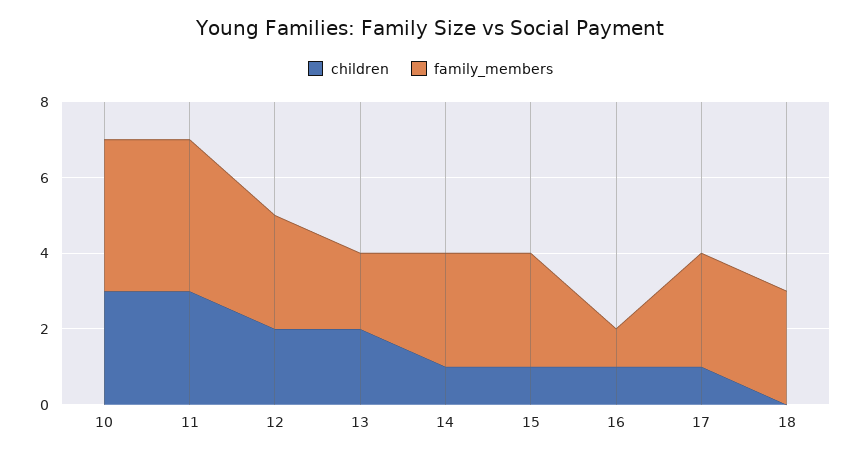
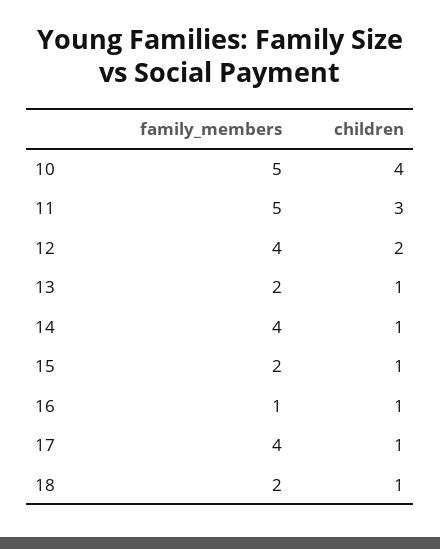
children, 10: 3 -> 4
family_members, 10: 4 -> 5
family_members, 11: 4 -> 5
family_members, 12: 3 -> 4
children, 13: 2 -> 1
family_members, 14: 3 -> 4
family_members, 15: 3 -> 2
family_members, 17: 3 -> 4
children, 18: 0 -> 1
family_members, 18: 3 -> 2

